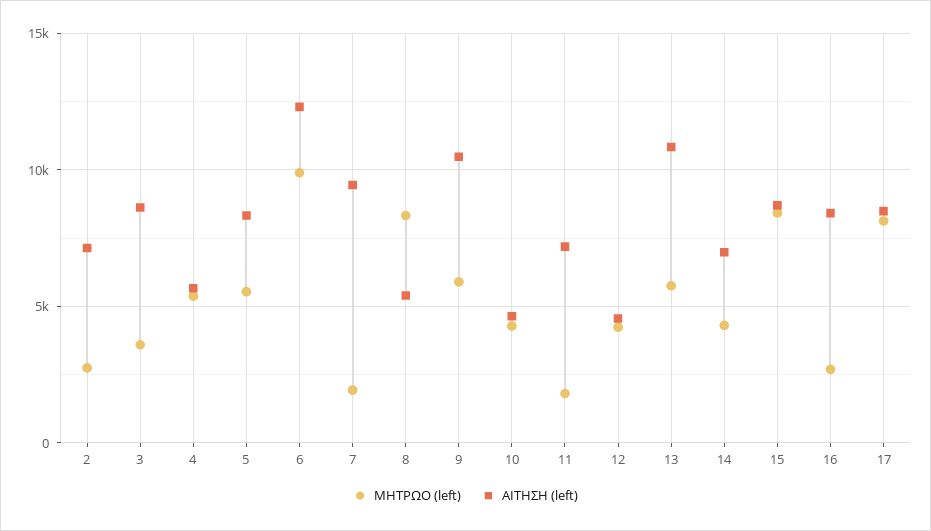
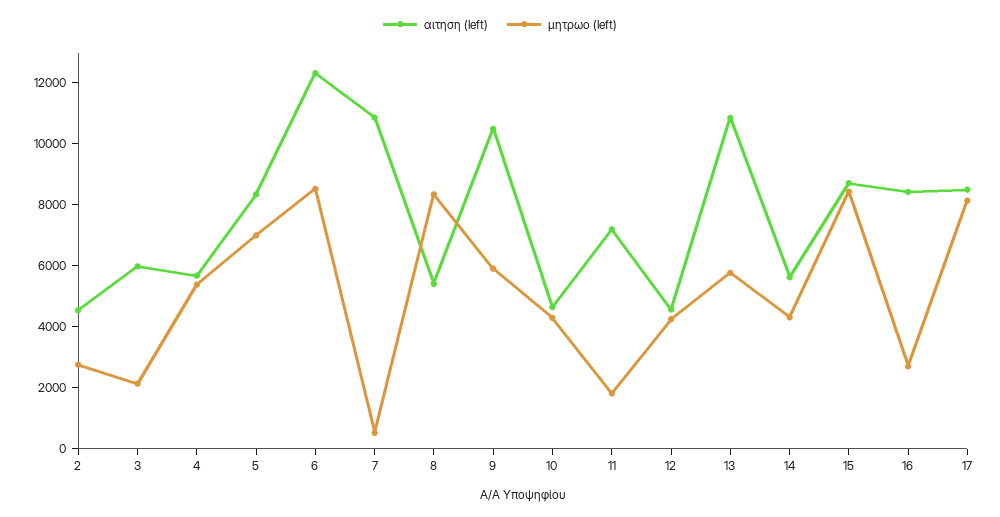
ΑΙΤΗΣΗ (left), 2: 7000 -> 4500
ΜΗΤΡΩΟ (left), 3: 3500 -> 2000
ΑΙΤΗΣΗ (left), 3: 8500 -> 6000
ΜΗΤΡΩΟ (left), 5: 5500 -> 7000
ΜΗΤΡΩΟ (left), 6: 10000 -> 8500
ΜΗΤΡΩΟ (left), 7: 2000 -> 500
ΑΙΤΗΣΗ (left), 7: 9500 -> 11000
ΑΙΤΗΣΗ (left), 14: 7000 -> 5500

